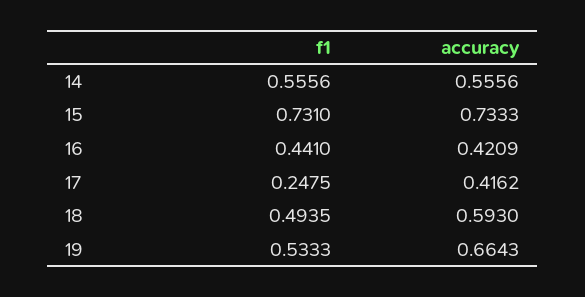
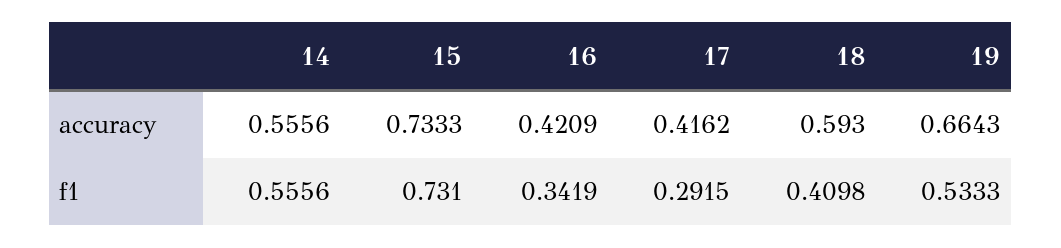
f1, 16: 0.441 -> 0.3419
f1, 17: 0.2475 -> 0.2915
f1, 18: 0.4935 -> 0.4098

